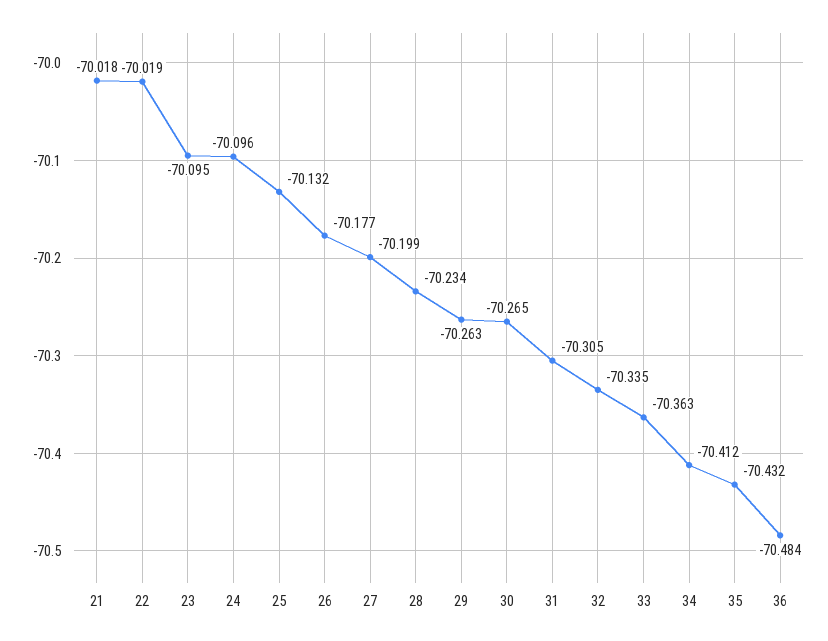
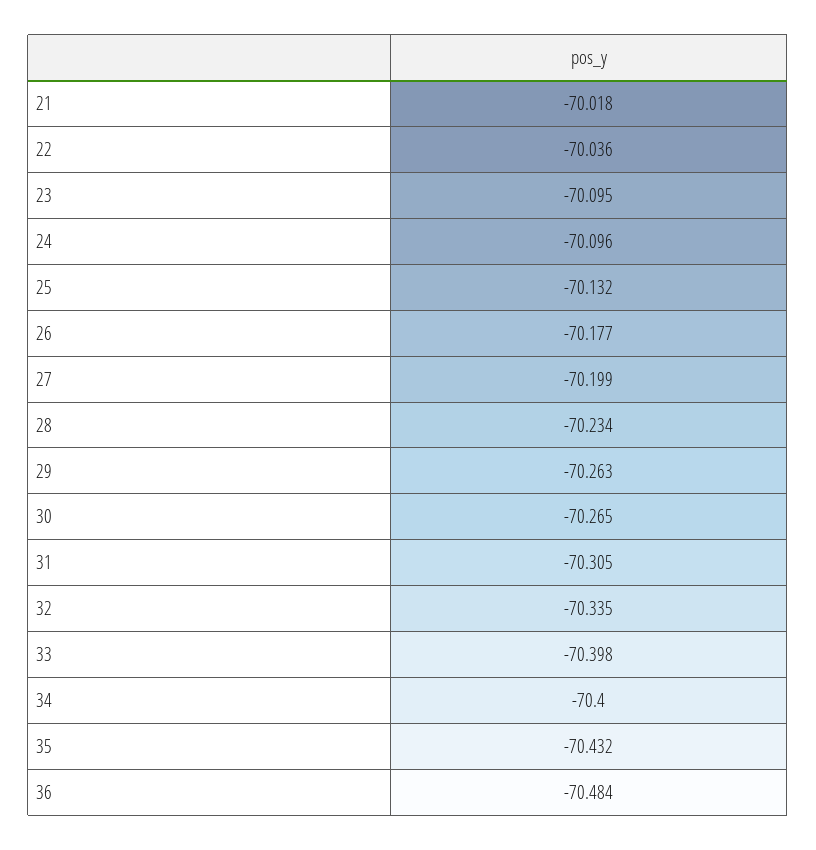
22: -70.019 -> -70.036
33: -70.363 -> -70.398
34: -70.412 -> -70.4

